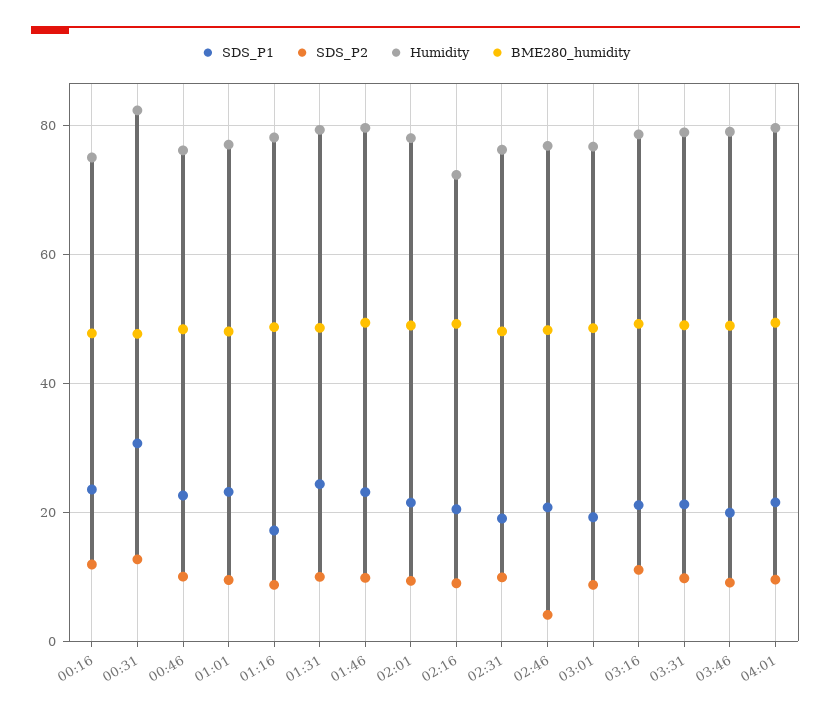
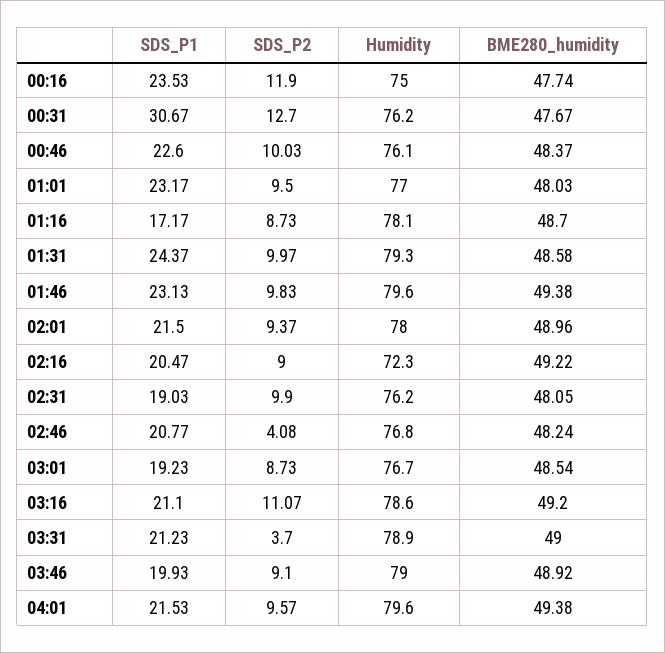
Humidity, 00:31: 82 -> 76.2
SDS_P2, 03:31: 10 -> 3.7

